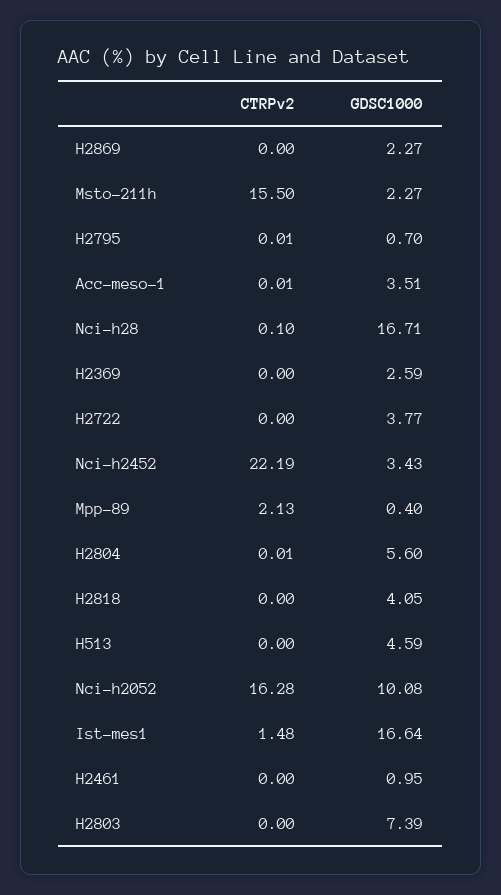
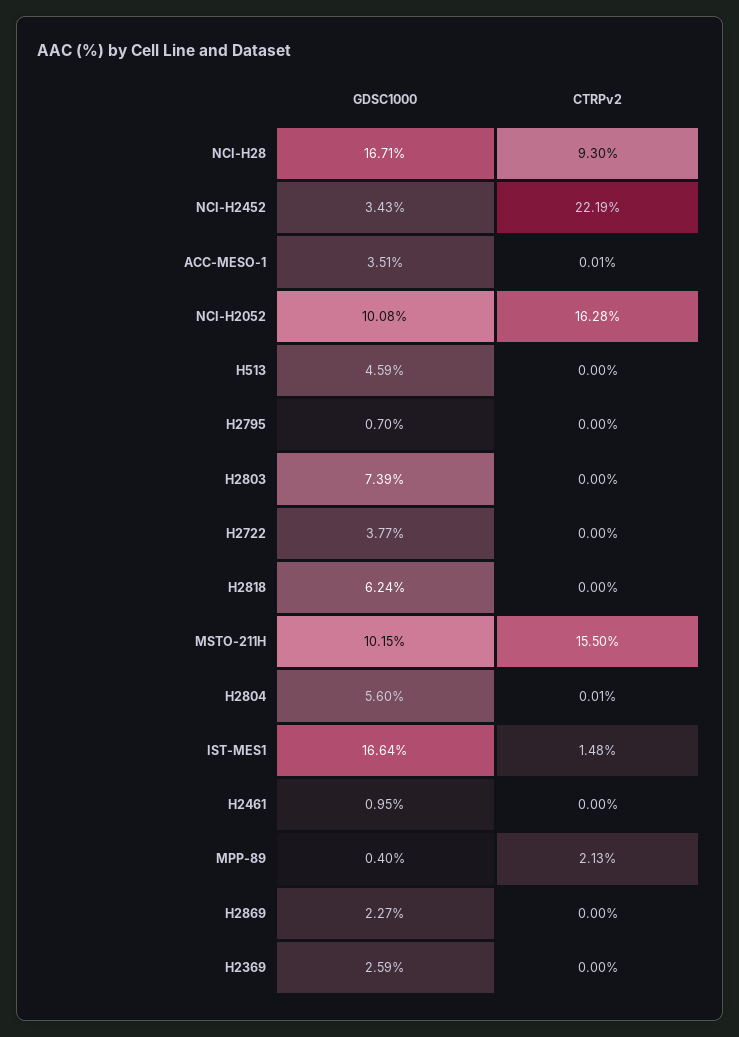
GDSC1000, Msto-211h: 2.27 -> 10.15
CTRPv2, H2795: 0.01 -> 0
CTRPv2, Nci-h28: 0.1 -> 9.3
GDSC1000, H2818: 4.05 -> 6.24

